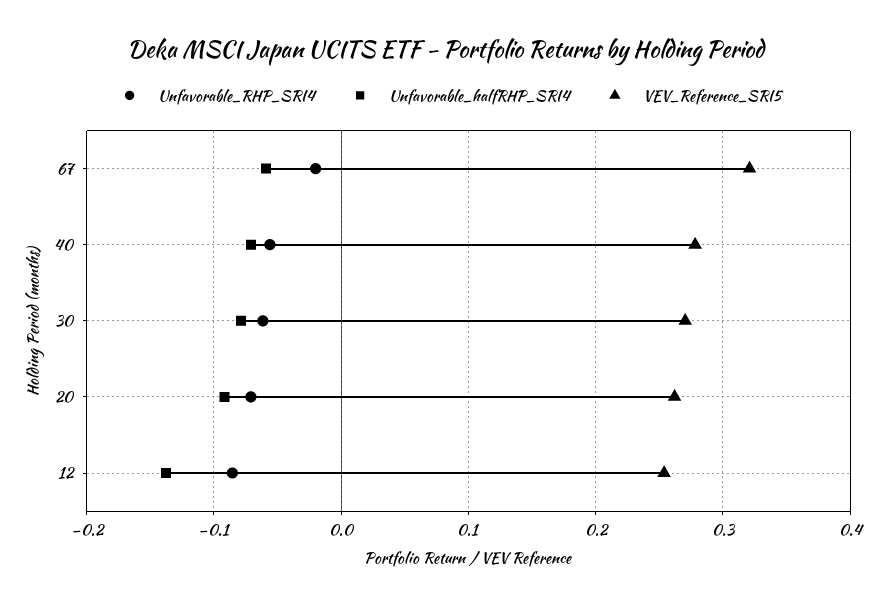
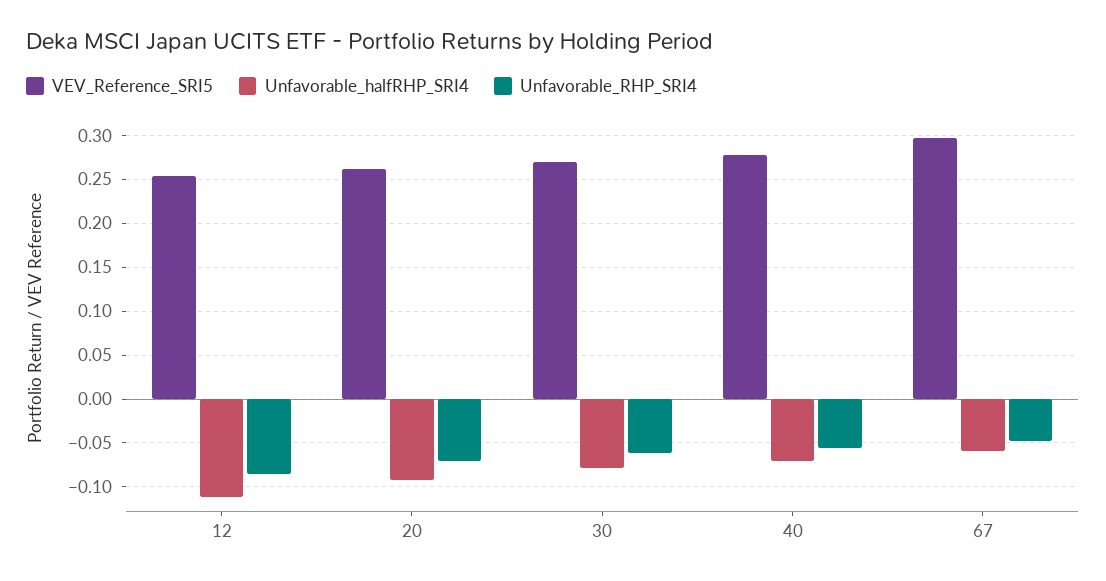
Unfavorable_RHP_SRI4, 67: -0.02 -> -0.05
VEV_Reference_SRI5, 67: 0.32 -> 0.3
Unfavorable_halfRHP_SRI4, 12: -0.14 -> -0.11

